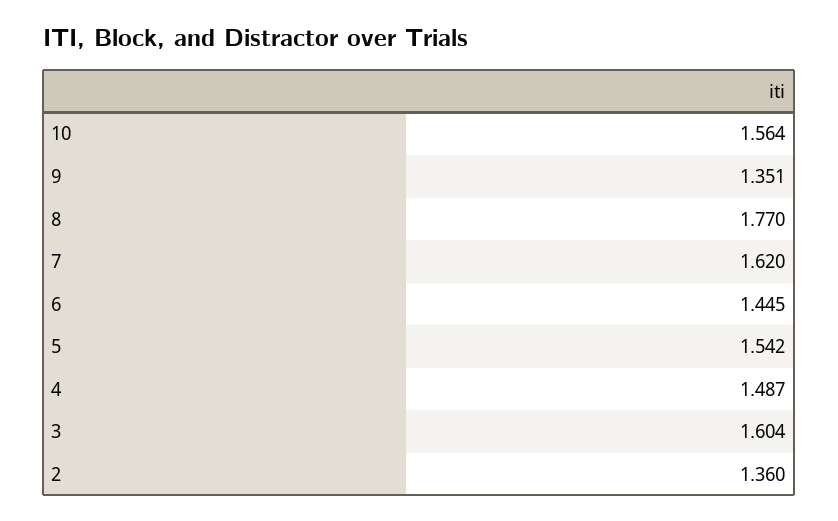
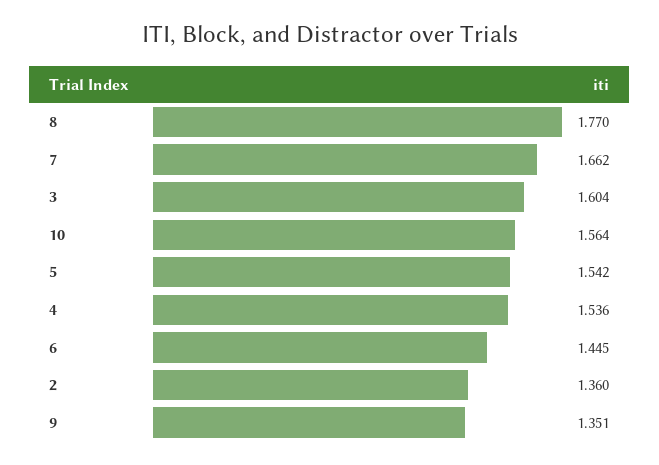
7: 1.62 -> 1.662
4: 1.487 -> 1.536

